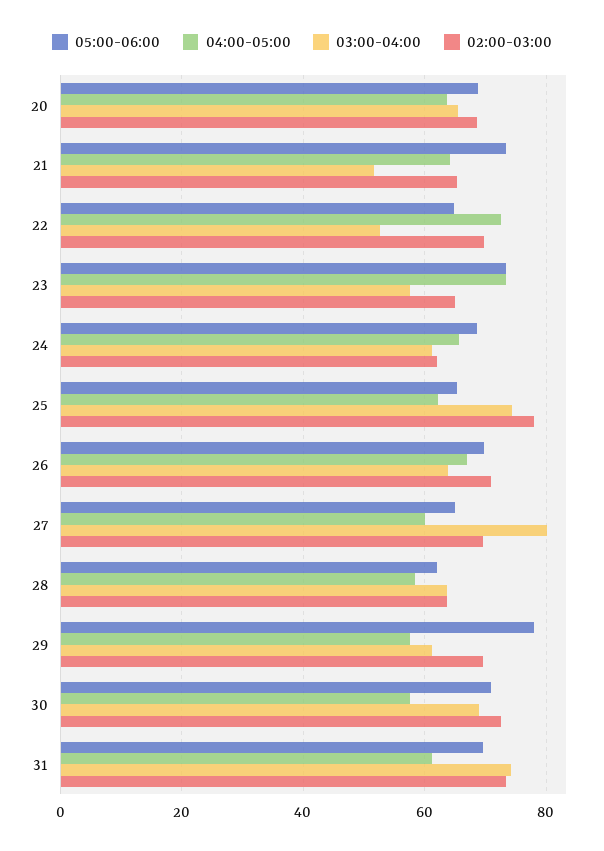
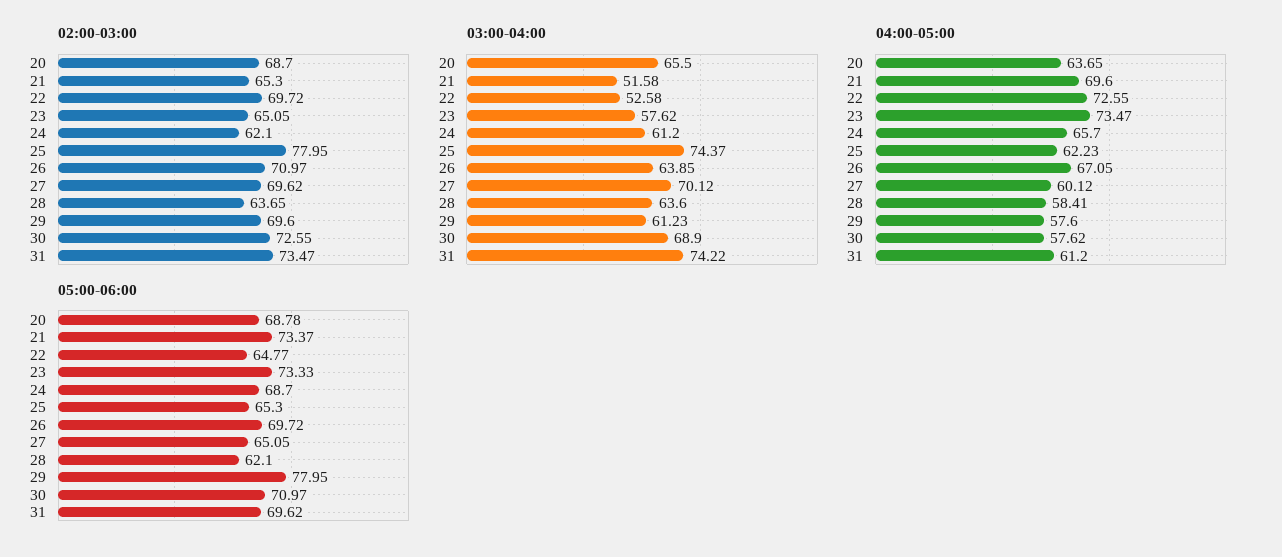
04:00-05:00, 21: 64 -> 69.6
03:00-04:00, 27: 80 -> 70.12

